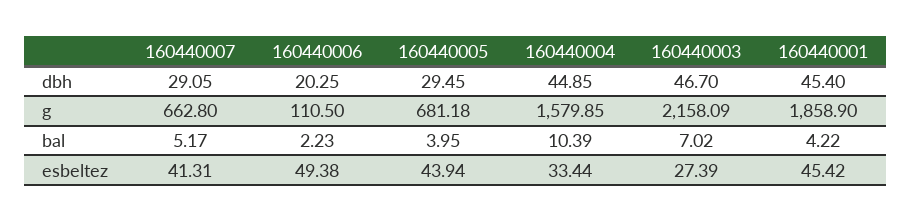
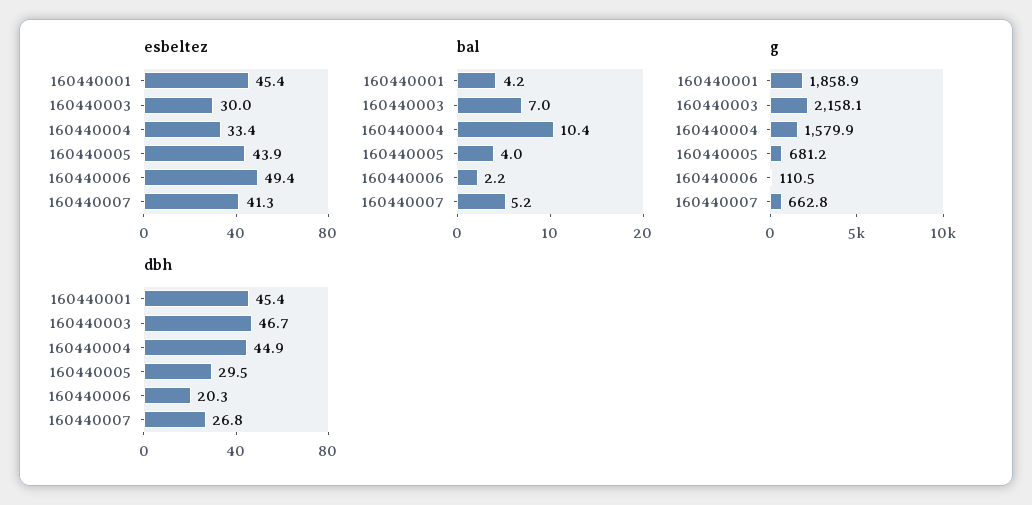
dbh, 160440007: 29.05 -> 26.8
esbeltez, 160440003: 27.39 -> 30

